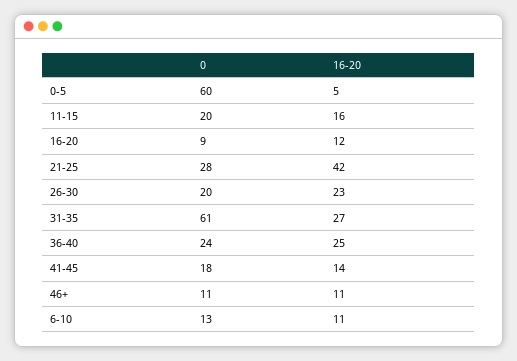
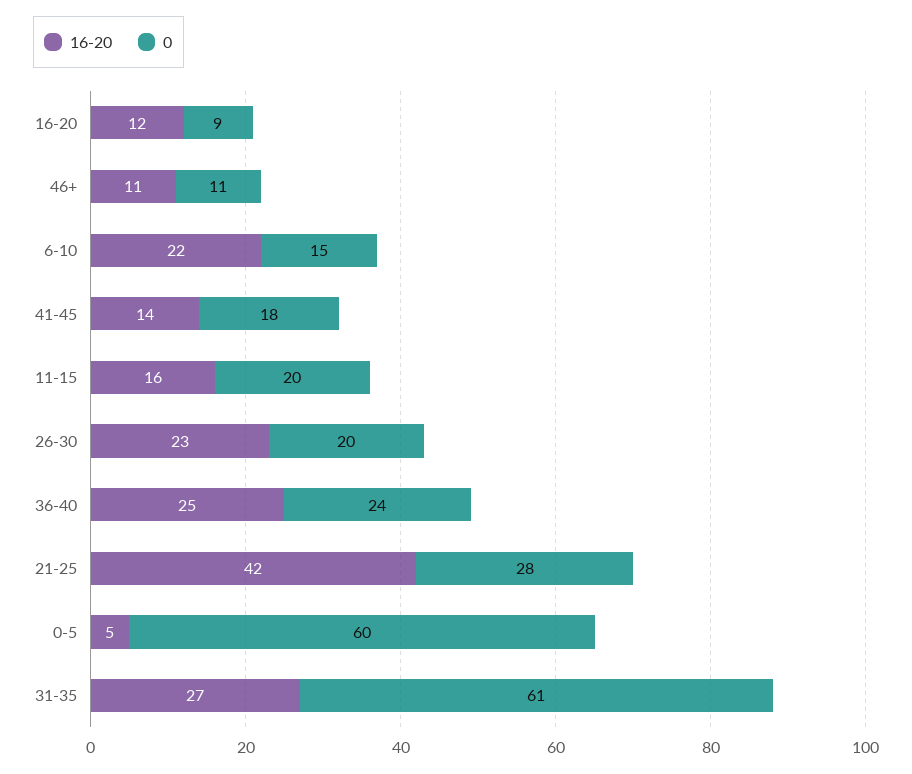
0, 6-10: 13 -> 15
16-20, 6-10: 11 -> 22

